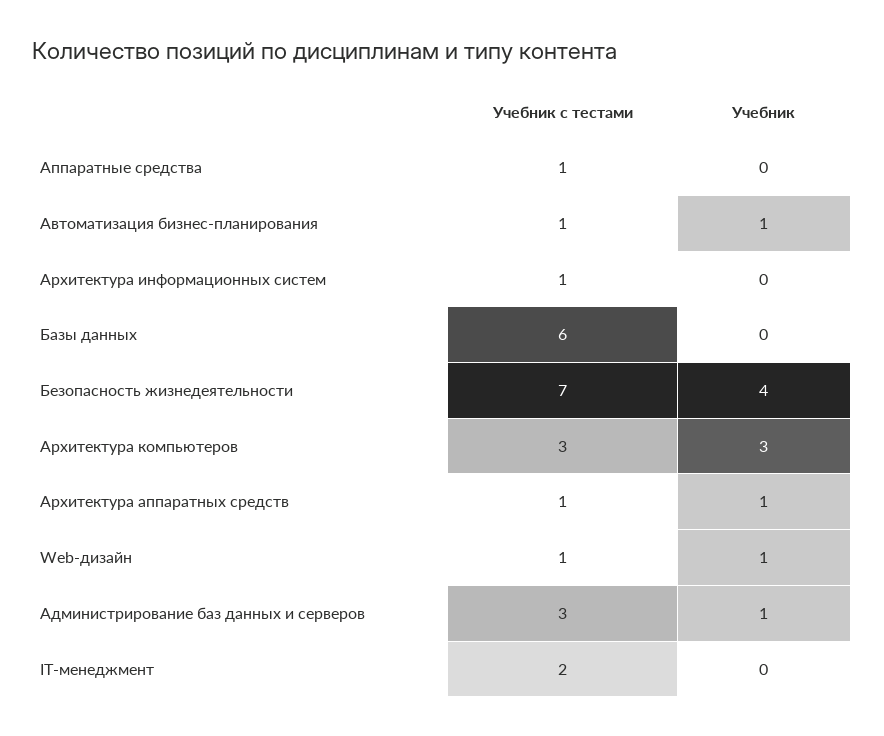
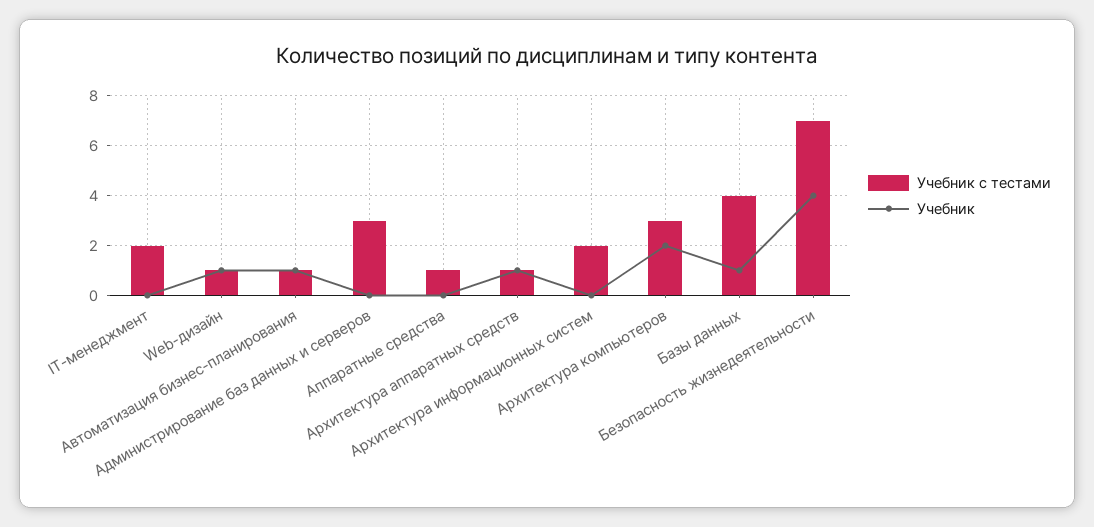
Учебник с тестами, Архитектура информационных систем: 1 -> 2
Учебник с тестами, Базы данных: 6 -> 4
Учебник, Базы данных: 0 -> 1
Учебник, Архитектура компьютеров: 3 -> 2
Учебник, Администрирование баз данных и серверов: 1 -> 0

